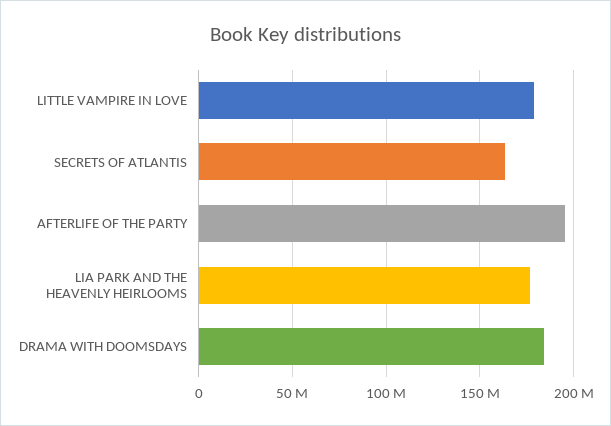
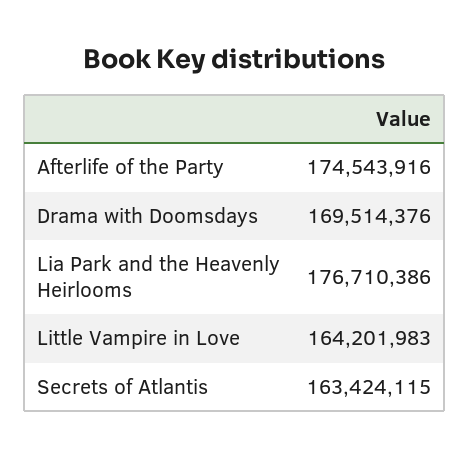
LITTLE VAMPIRE IN LOVE: 180000000 -> 164201983
AFTERLIFE OF THE PARTY: 195000000 -> 174543916
DRAMA WITH DOOMSDAYS: 185000000 -> 169514376

